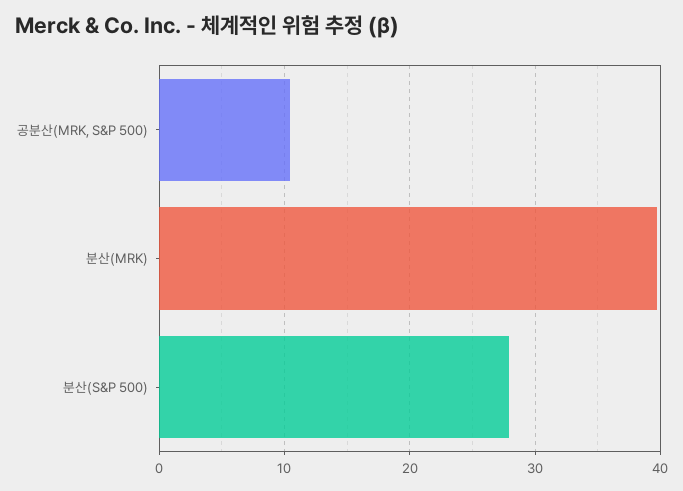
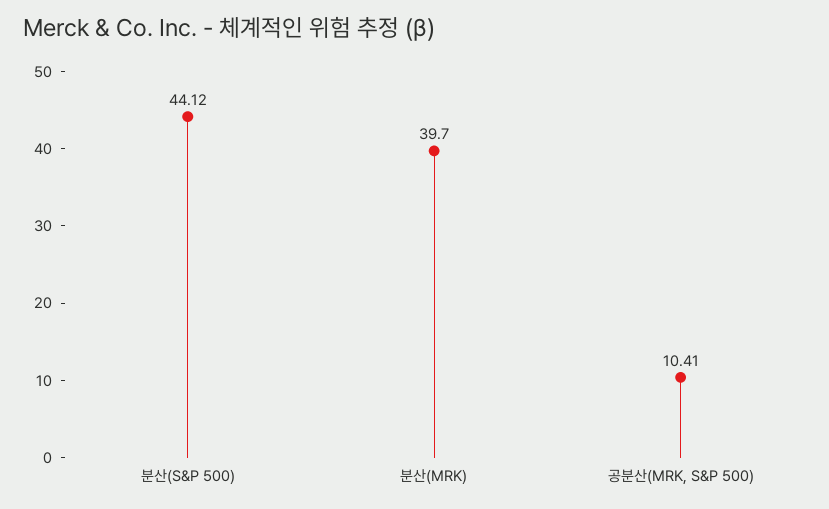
분산(S&P 500): 28 -> 44.12

